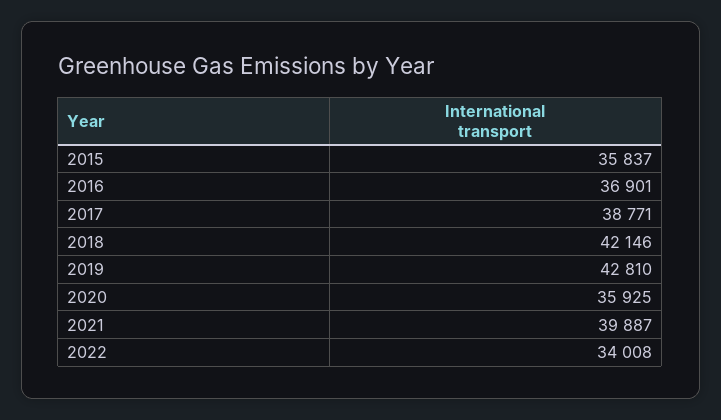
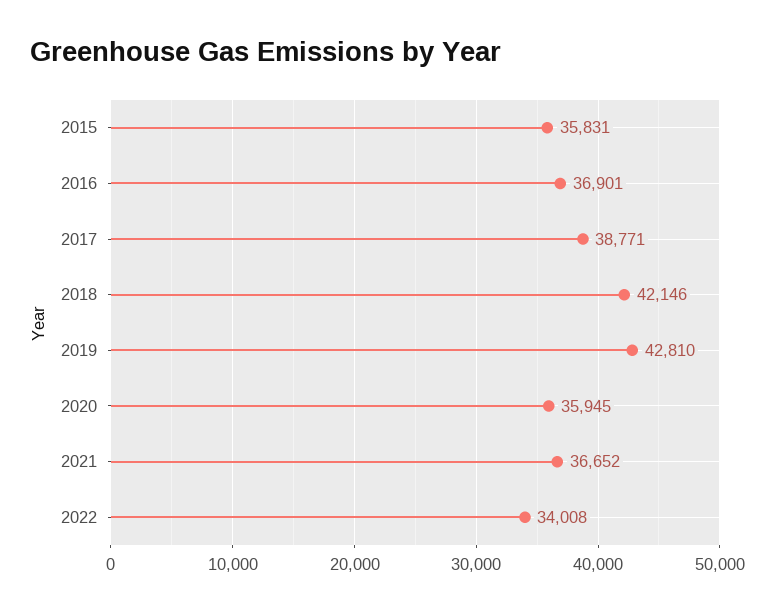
2015: 35837 -> 35831
2020: 35925 -> 35945
2021: 39887 -> 36652

